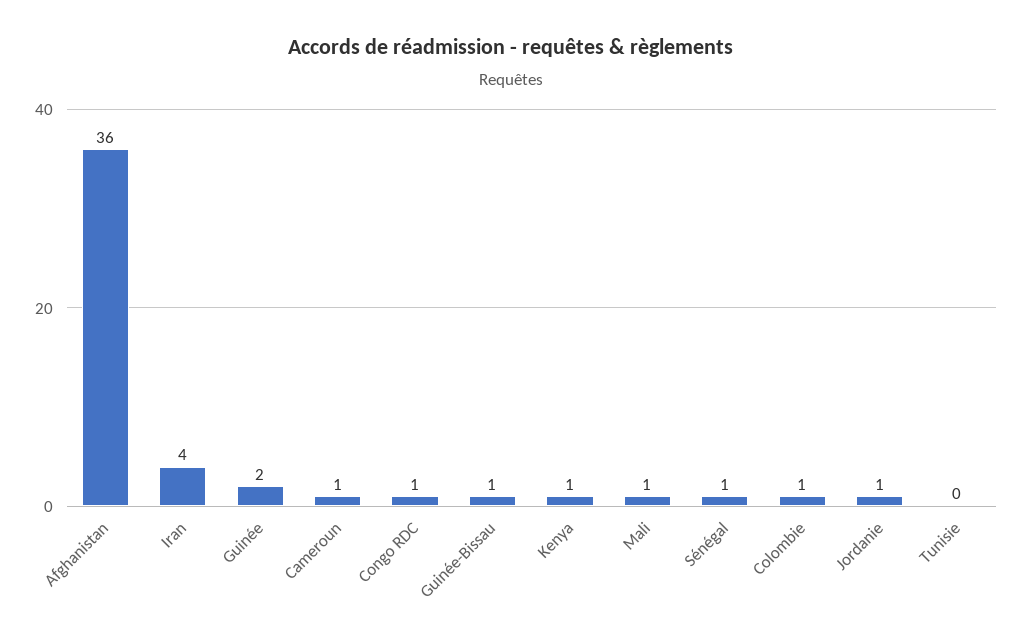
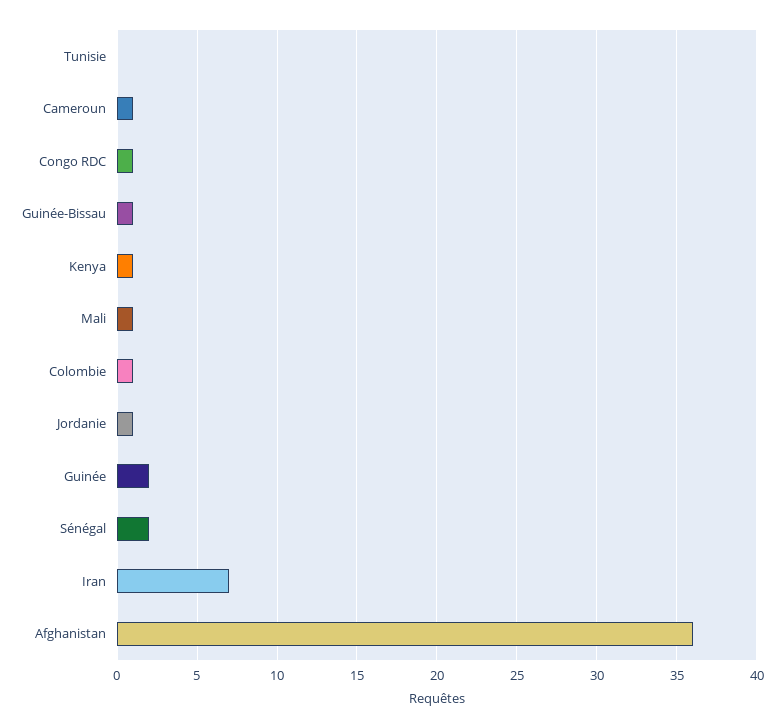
Iran: 4 -> 7
Sénégal: 1 -> 2

